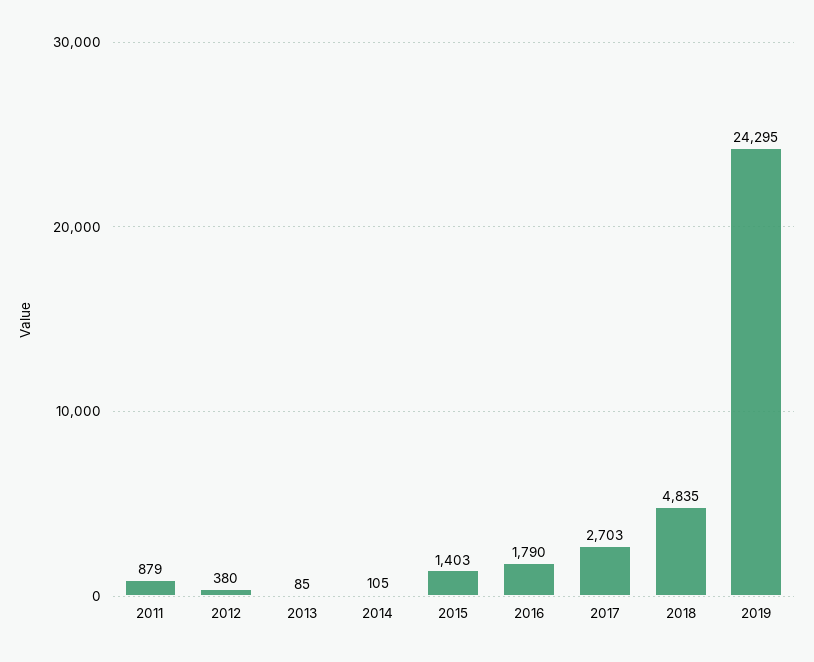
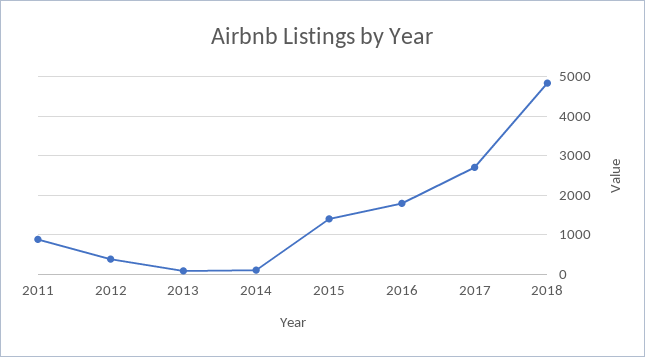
2019: 24295 -> none

